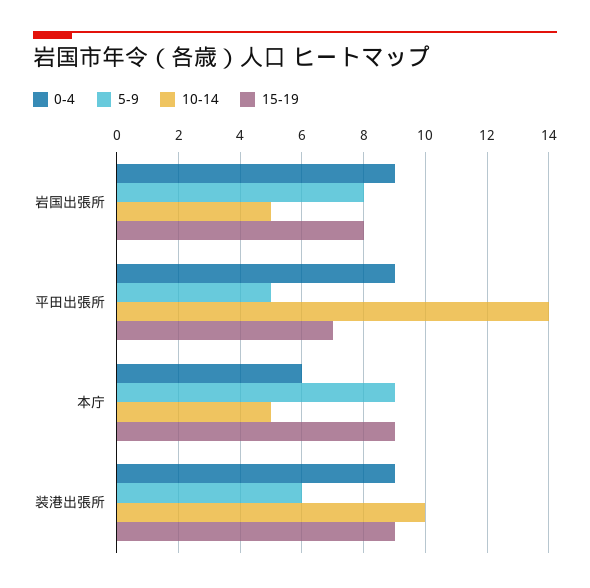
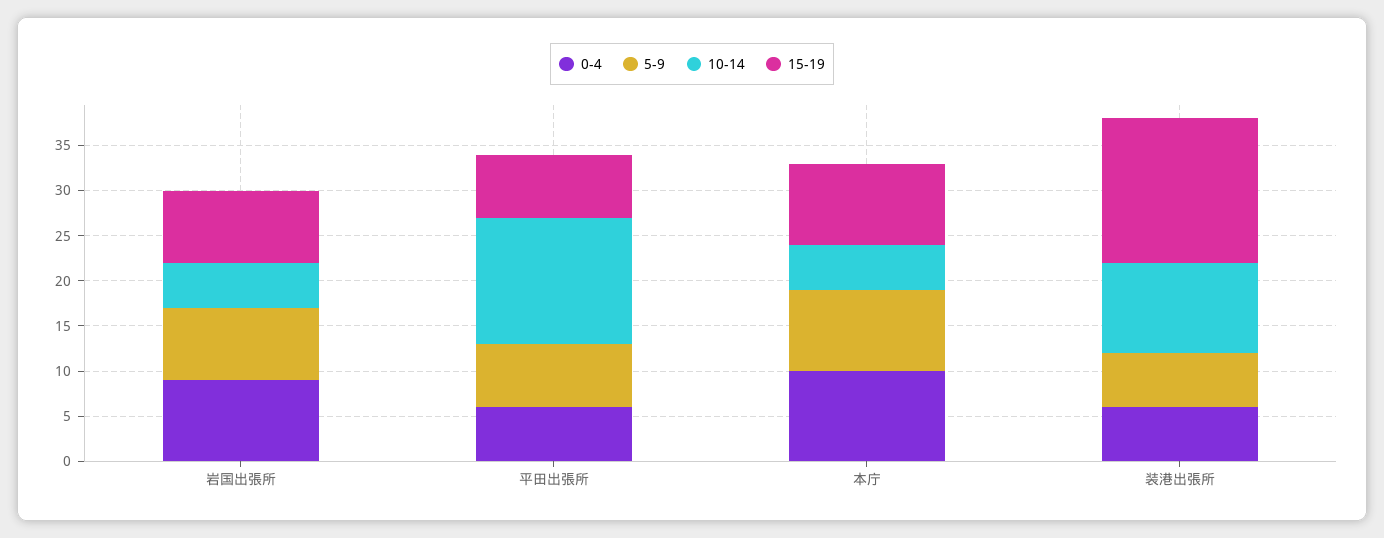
0-4, 平田出張所: 9 -> 6
5-9, 平田出張所: 5 -> 7
0-4, 本庁: 6 -> 10
0-4, 装港出張所: 9 -> 6
15-19, 装港出張所: 9 -> 16

